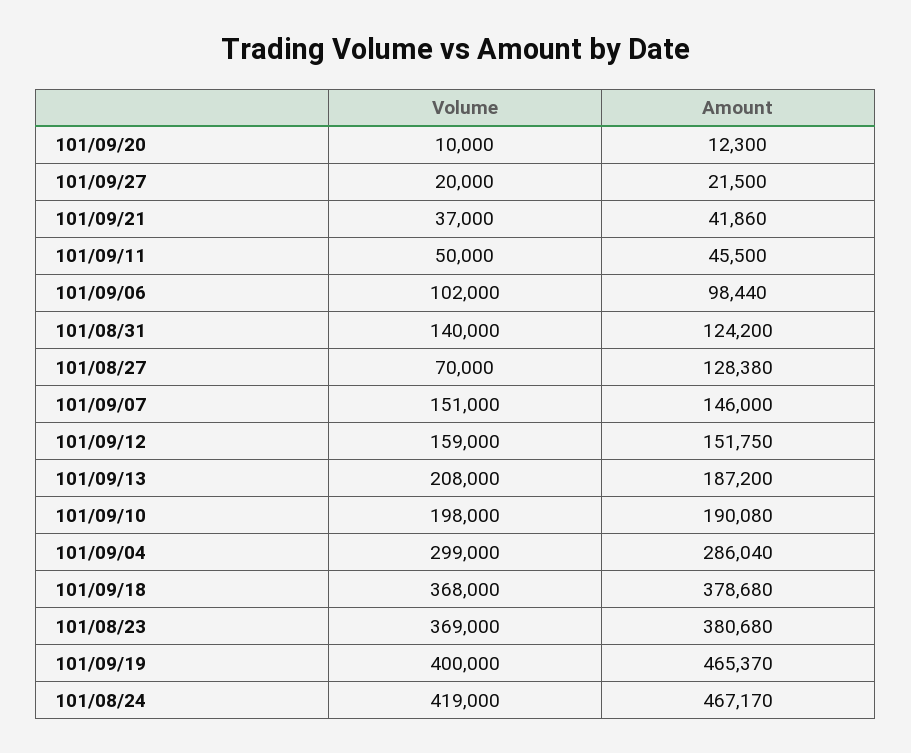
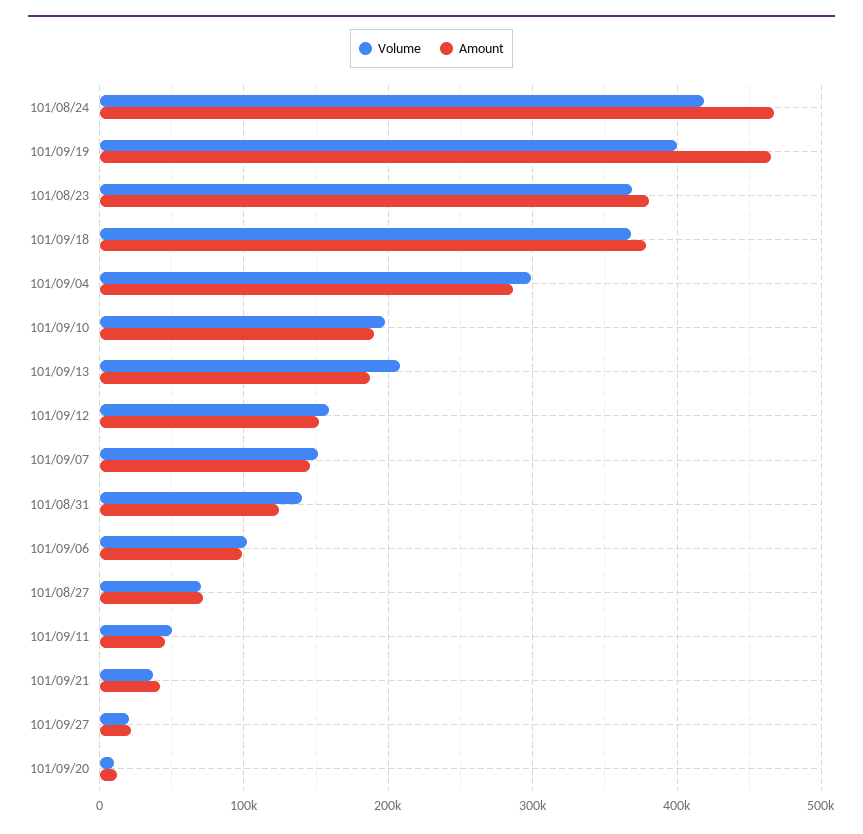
Amount, 101/08/27: 128380 -> 70000

